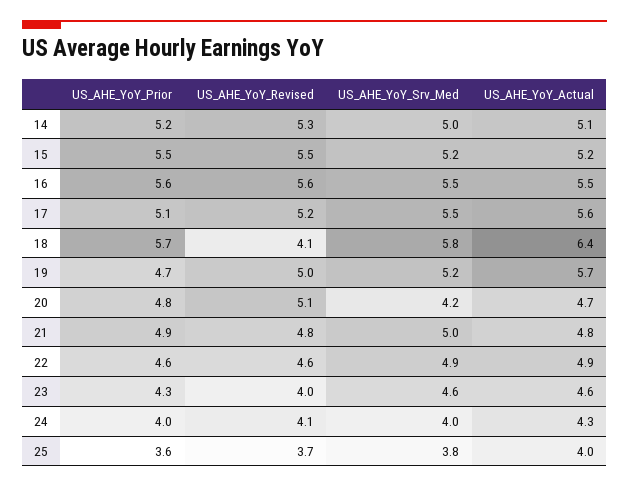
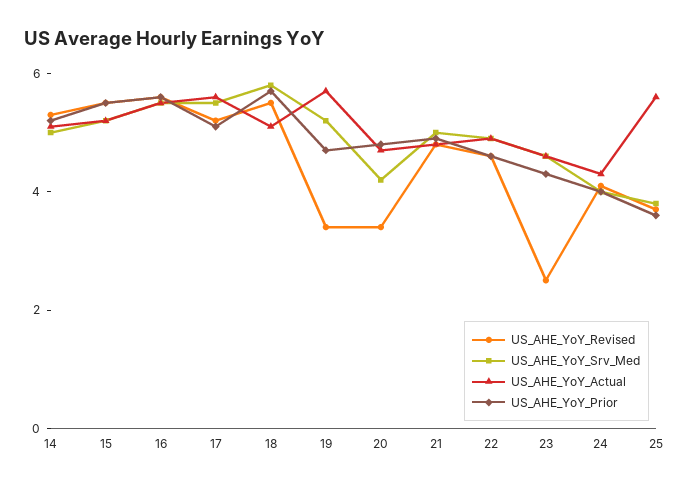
US_AHE_YoY_Revised, 18: 4.1 -> 5.5
US_AHE_YoY_Actual, 18: 6.4 -> 5
US_AHE_YoY_Revised, 19: 5 -> 3.5
US_AHE_YoY_Revised, 20: 5.1 -> 3.5
US_AHE_YoY_Revised, 23: 4 -> 2.5
US_AHE_YoY_Actual, 25: 4 -> 5.5

